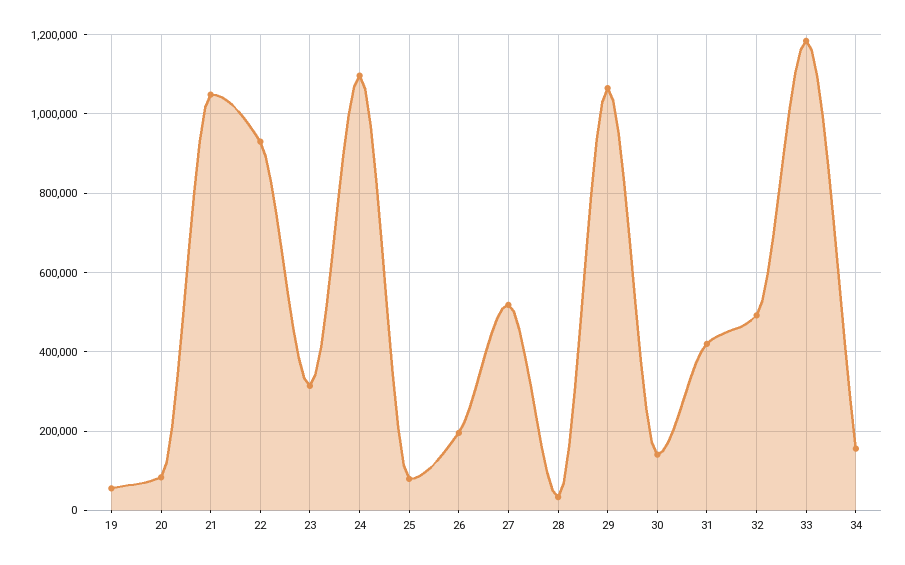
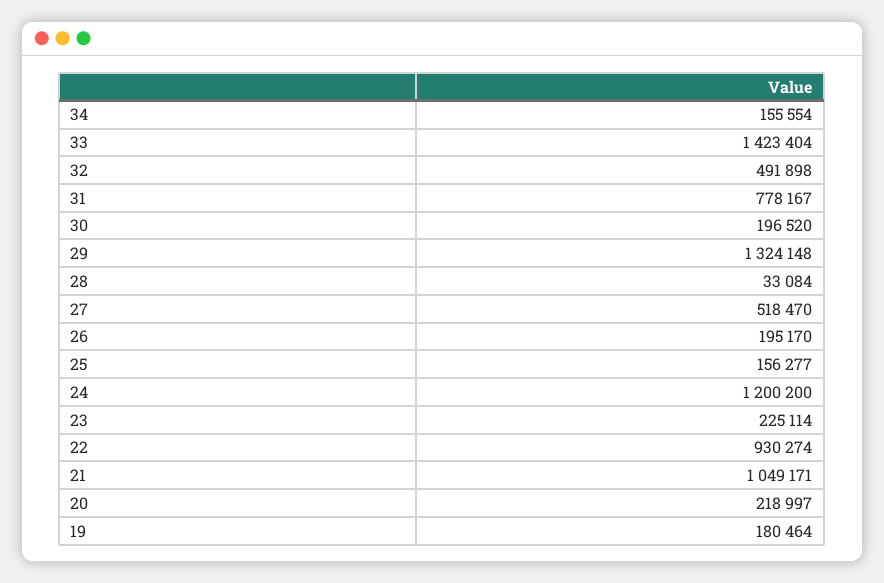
19: 60000 -> 180464
20: 80000 -> 218997
23: 320000 -> 225114
24: 1100000 -> 1200200
25: 80000 -> 156277
29: 1060000 -> 1324148
30: 140000 -> 196520
31: 420000 -> 778167
33: 1180000 -> 1423404

